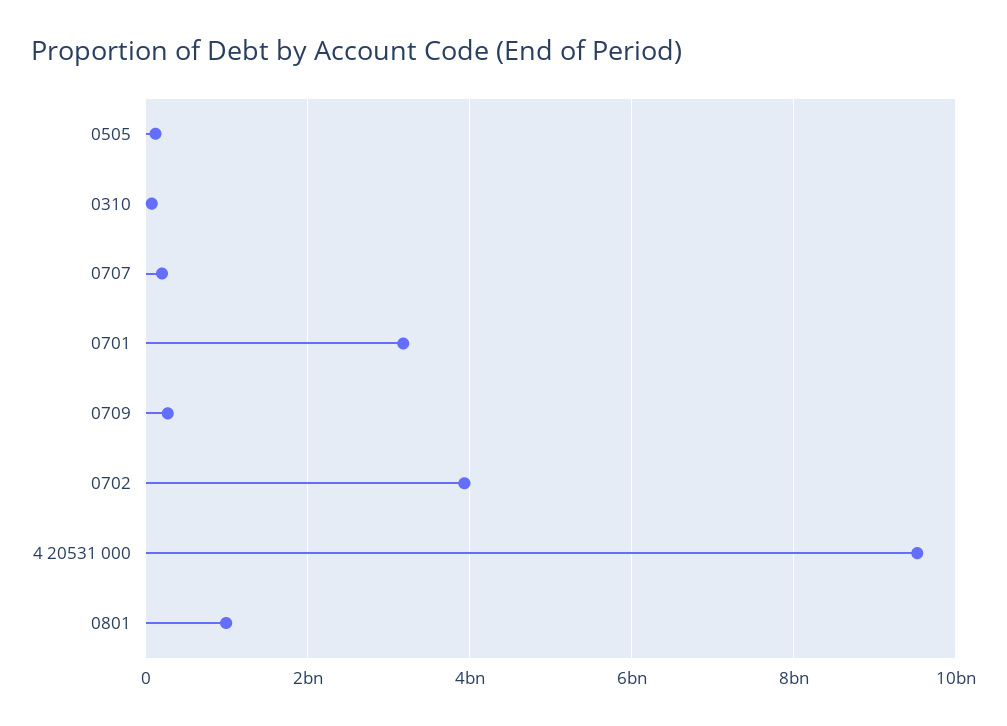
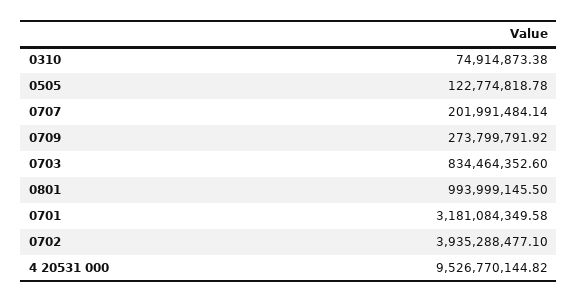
0703: none -> 834464352.6

